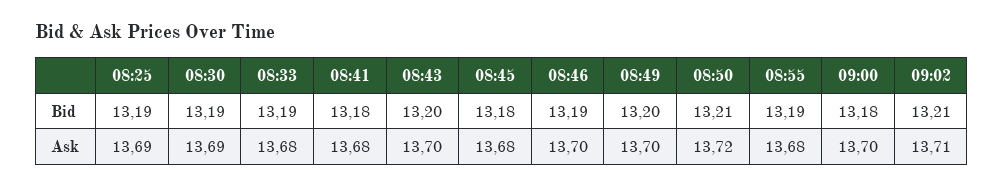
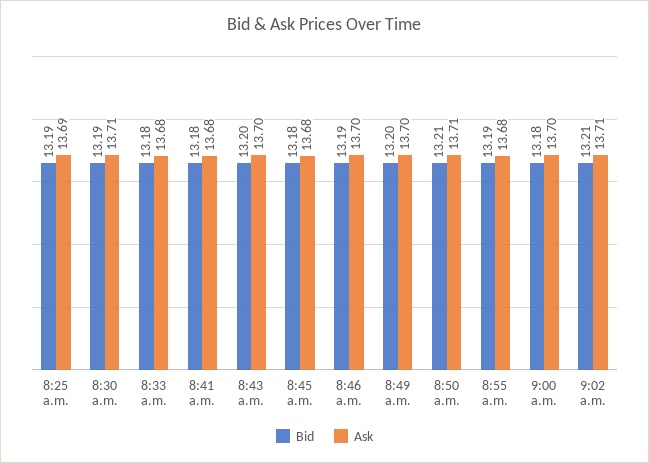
Bid, 08:33: 13.19 -> 13.18
Ask, 08:30: 13.69 -> 13.71
Ask, 08:50: 13.72 -> 13.71

